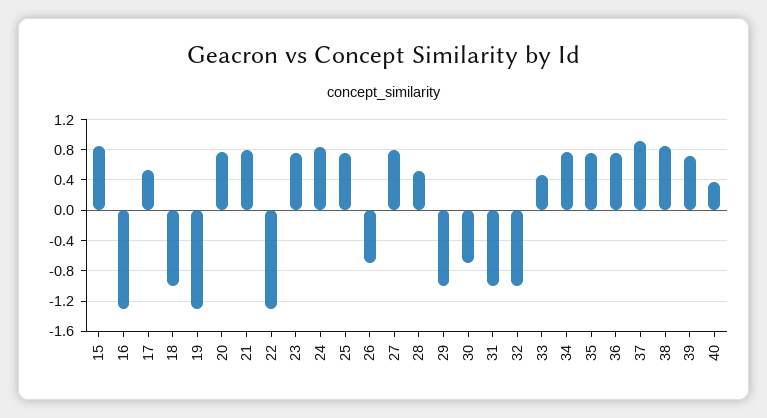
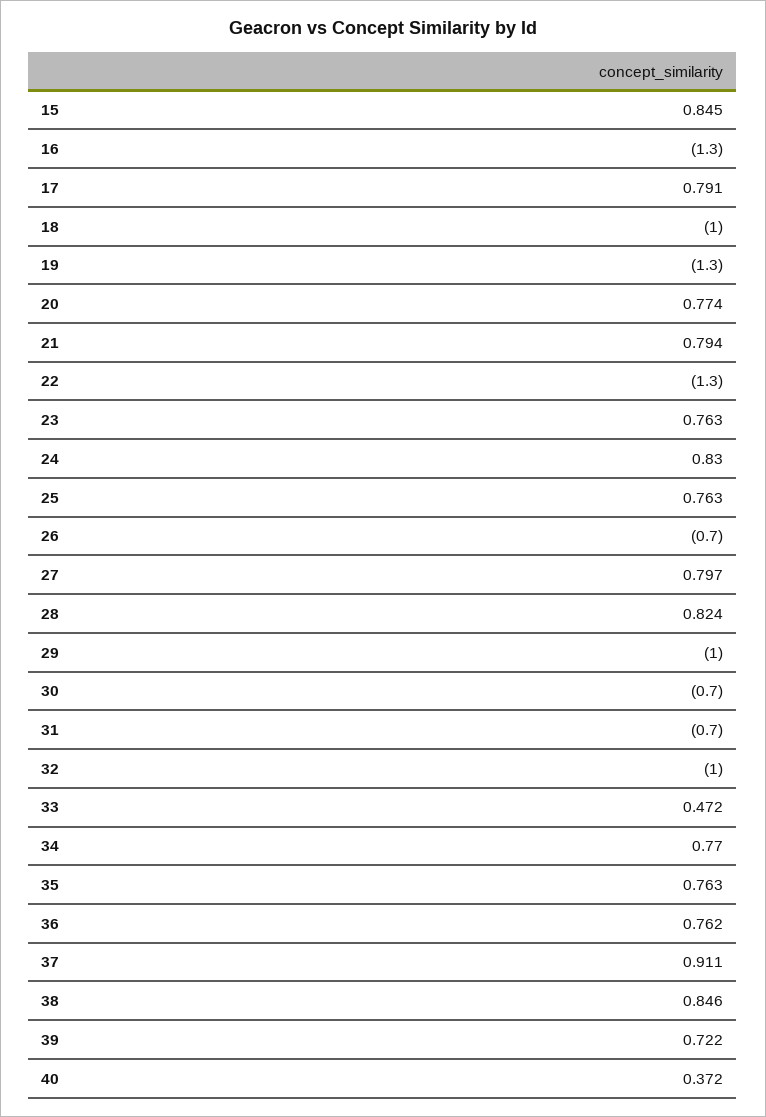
17: 0.5 -> 0.791
28: 0.5 -> 0.824
31: -1 -> -0.7

